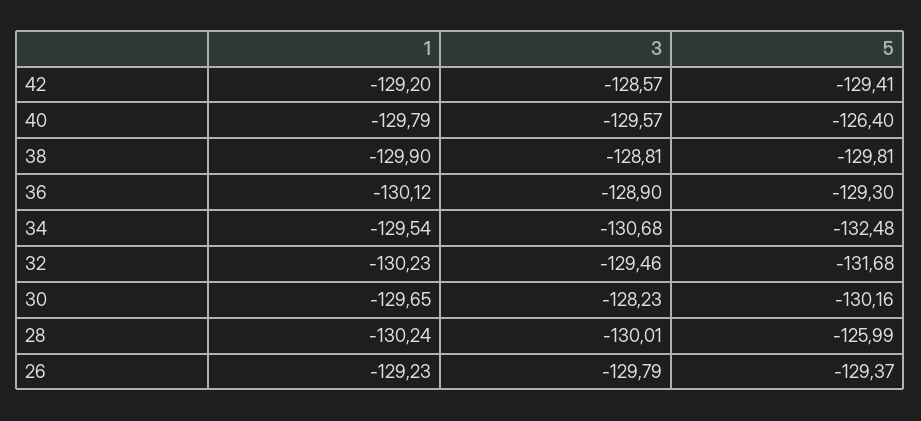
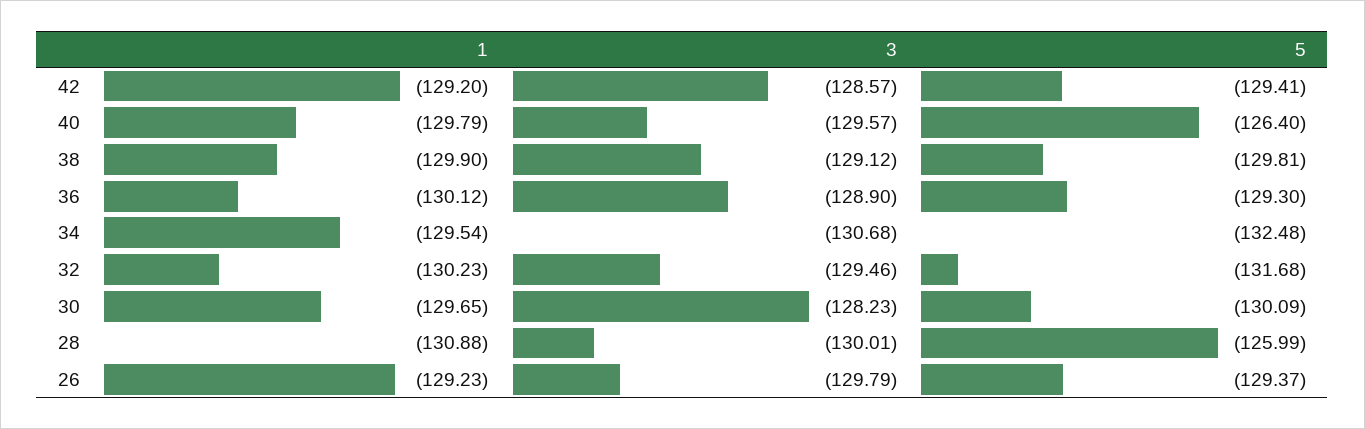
3, 38: -128.81 -> -129.12
5, 30: -130.16 -> -130.09
1, 28: -130.24 -> -130.88

